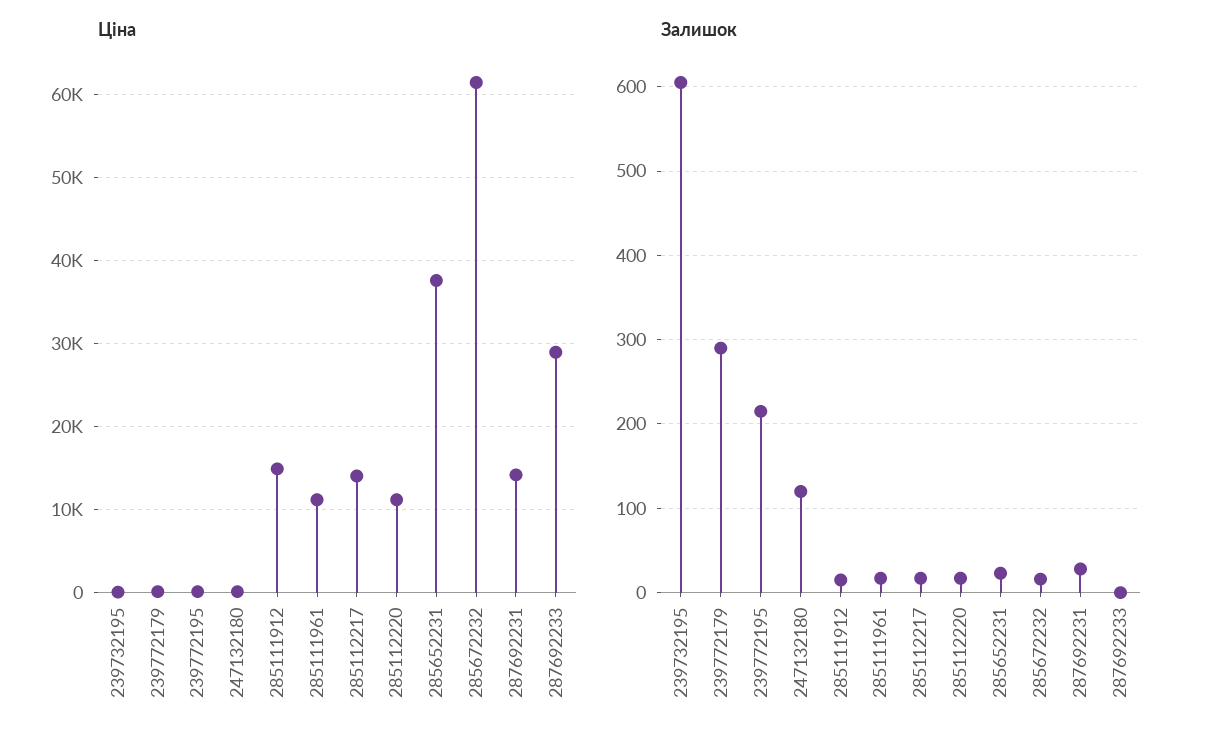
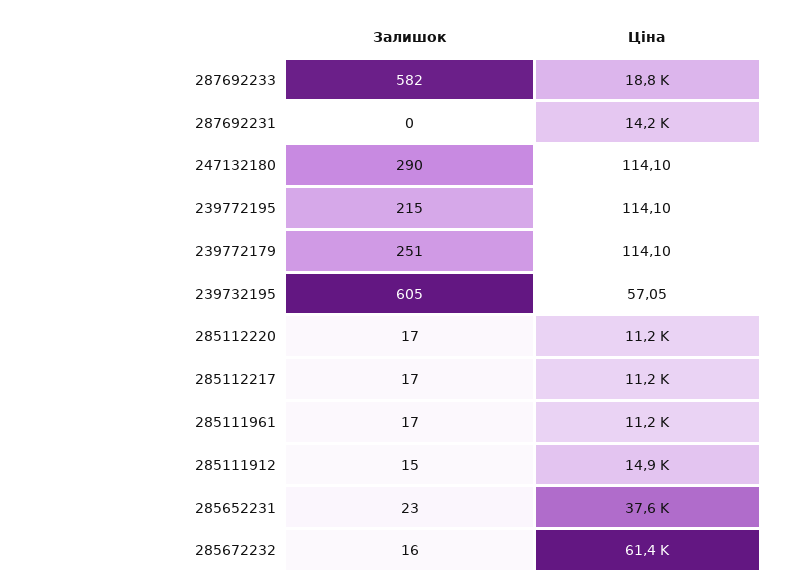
Ціна, 285112217: 14000 -> 11200
Ціна, 287692233: 29000 -> 18800
Залишок, 239772179: 290 -> 251
Залишок, 247132180: 120 -> 290
Залишок, 287692231: 30 -> 0
Залишок, 287692233: 0 -> 582

